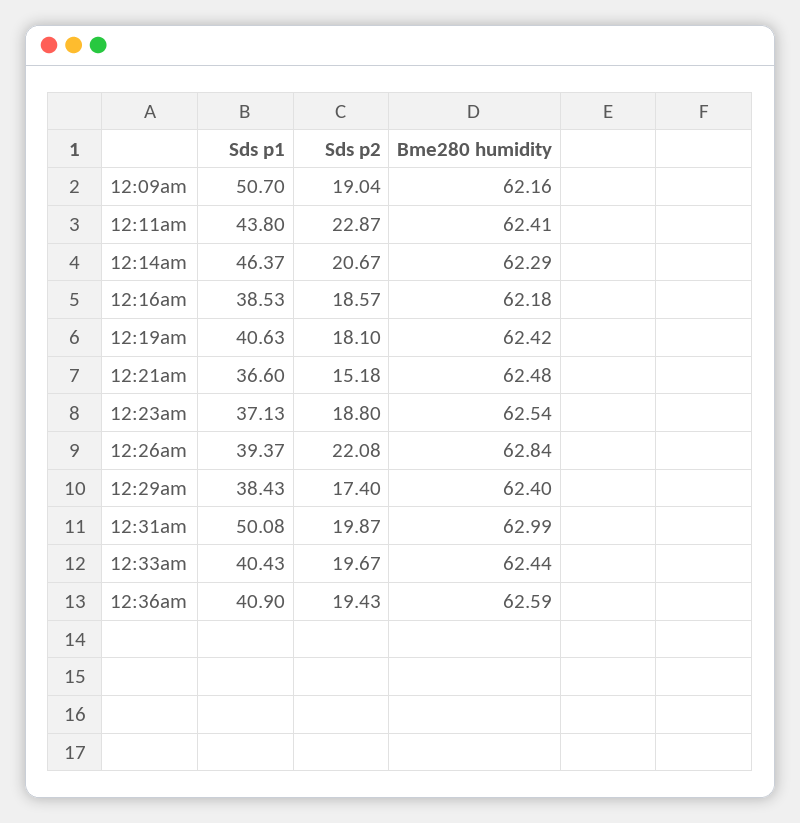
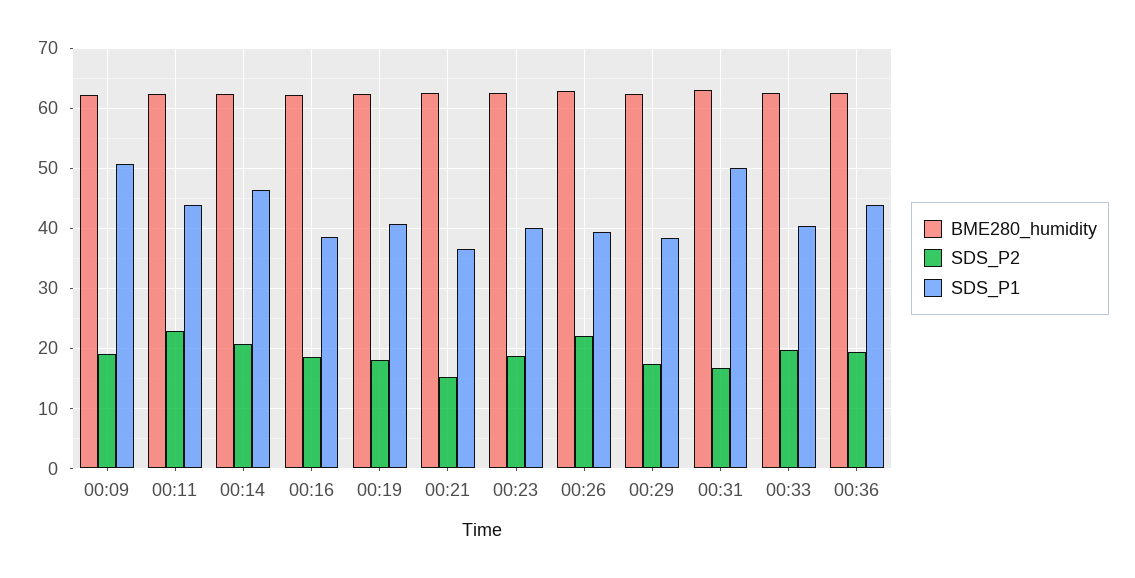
Sds p1, 12:23am: 37.13 -> 40
Sds p2, 12:31am: 19.87 -> 17
Sds p1, 12:36am: 40.9 -> 44

